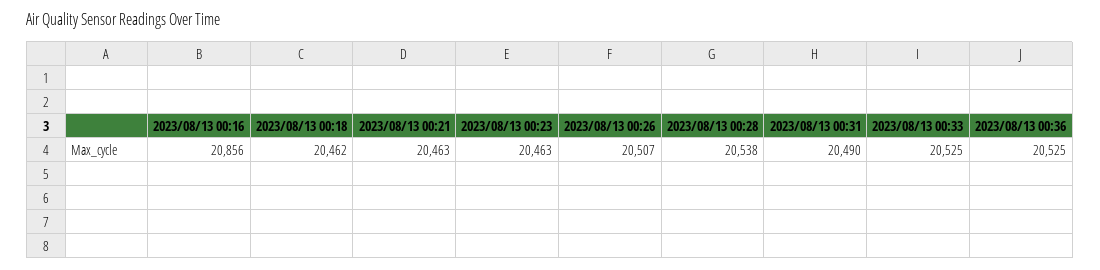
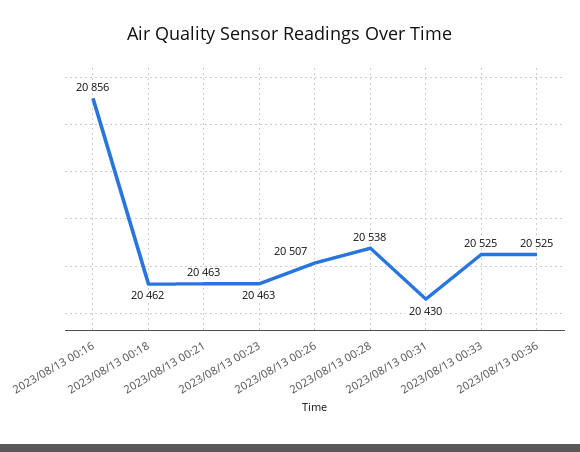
2023/08/13 00:31: 20490 -> 20430

